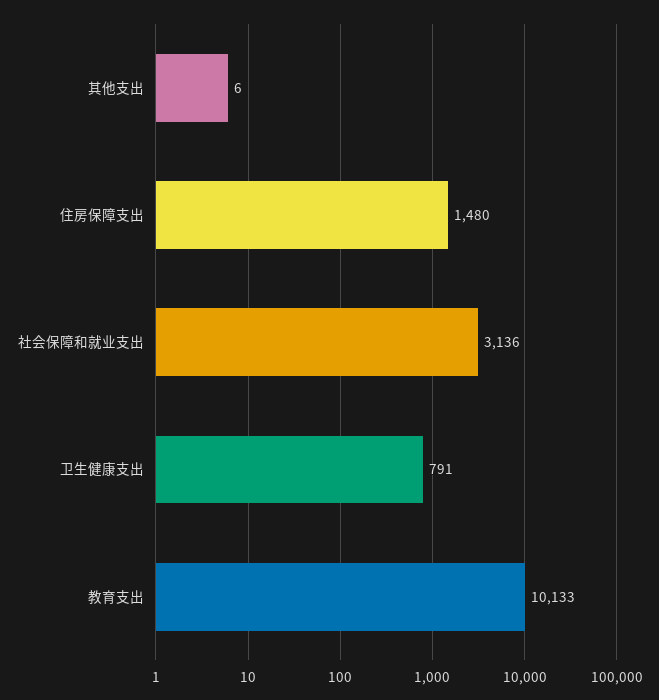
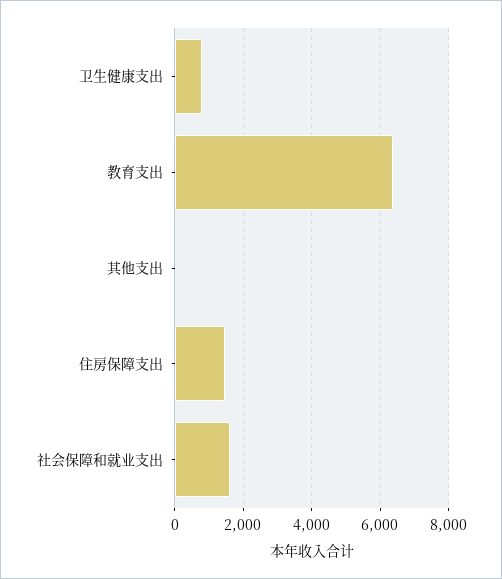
社会保障和就业支出: 3136 -> 1600
教育支出: 10133 -> 6400

